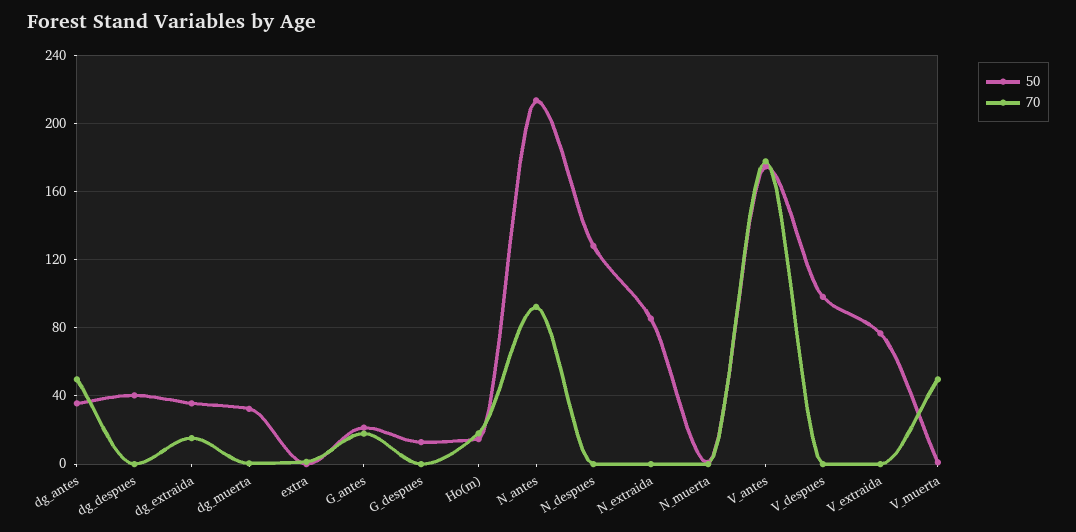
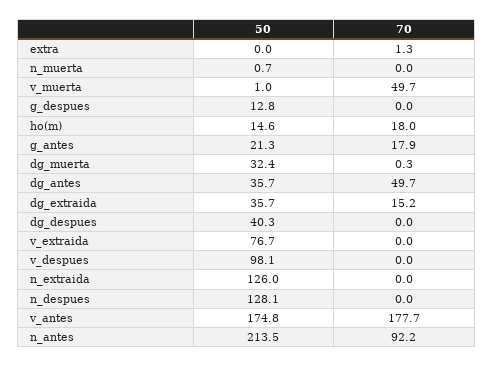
50, N_extraida: 85 -> 126

